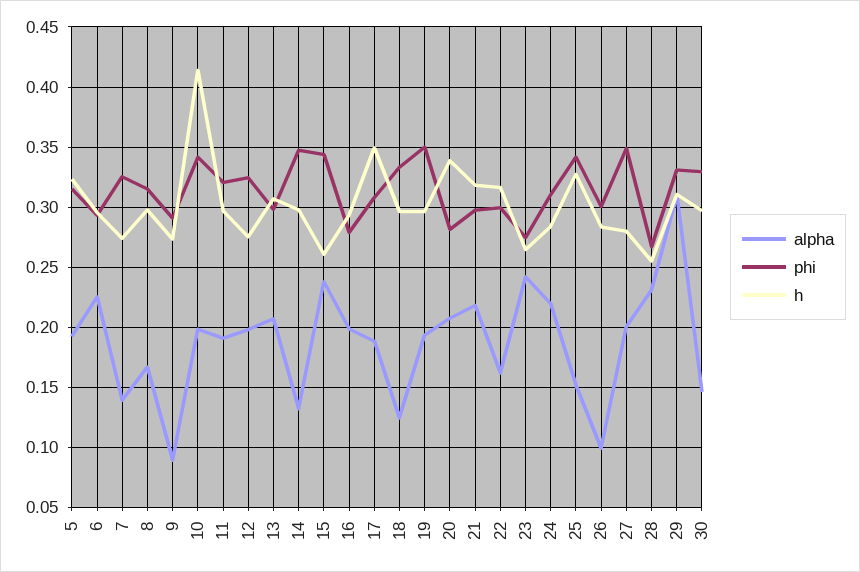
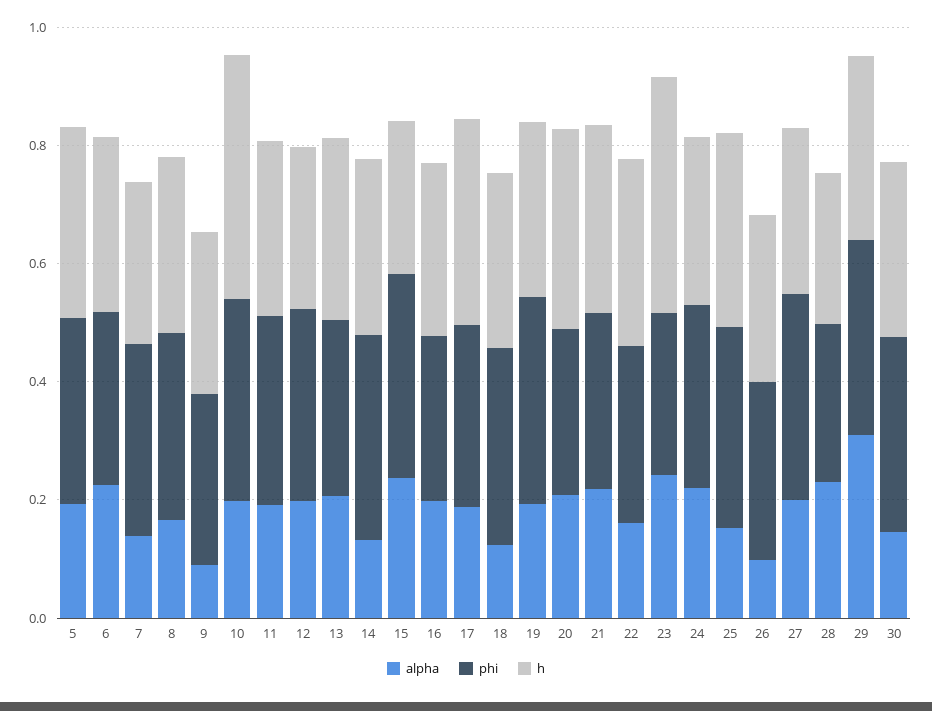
h, 23: 0.265 -> 0.4

